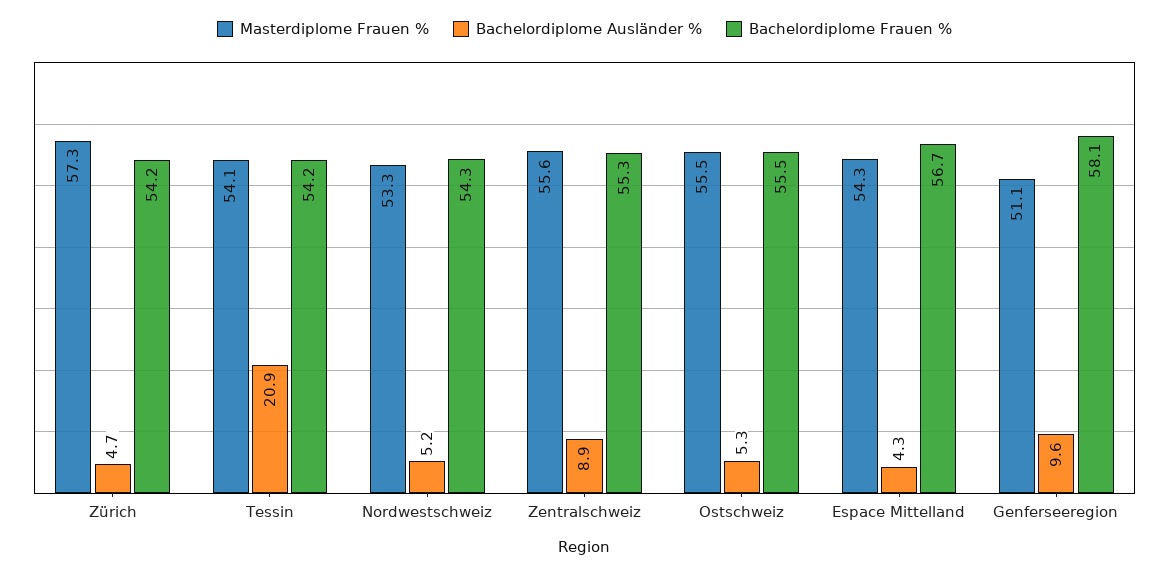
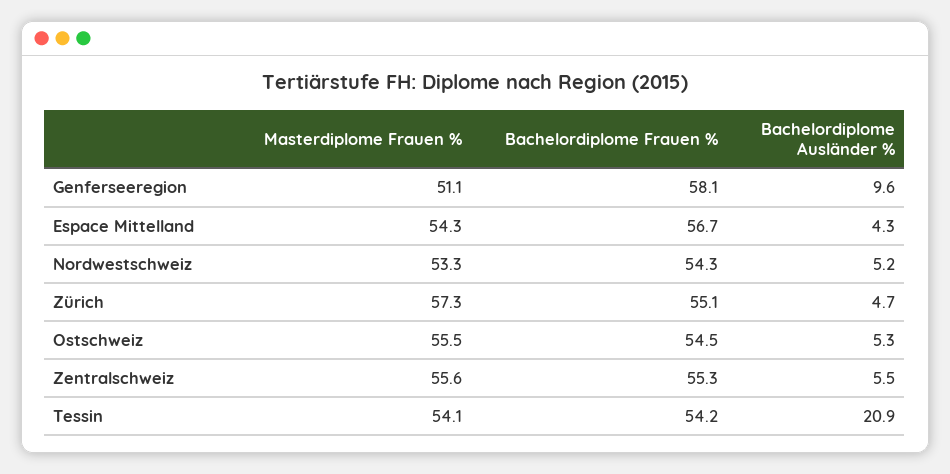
Bachelordiplome Frauen %, Zürich: 54.2 -> 55.1
Bachelordiplome Ausländer %, Zentralschweiz: 8.9 -> 5.5
Bachelordiplome Frauen %, Ostschweiz: 55.5 -> 54.5

